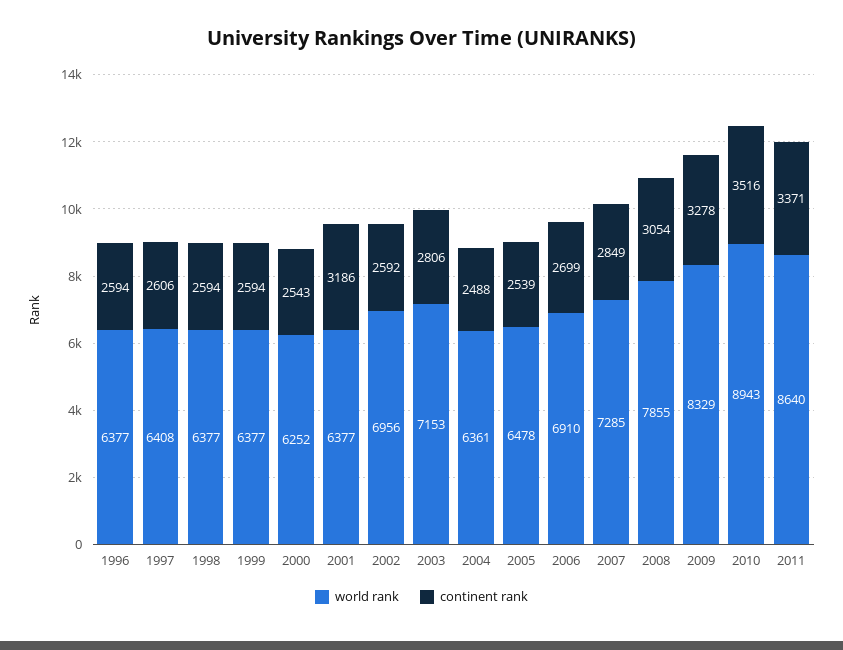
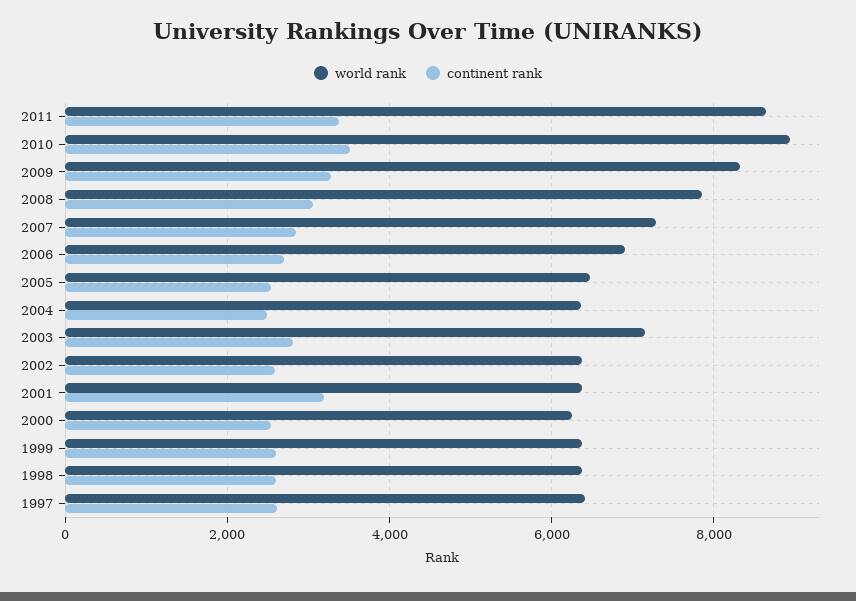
world rank, 1996: 6377 -> none
continent rank, 1996: 2594 -> none
world rank, 2002: 6956 -> 6400

